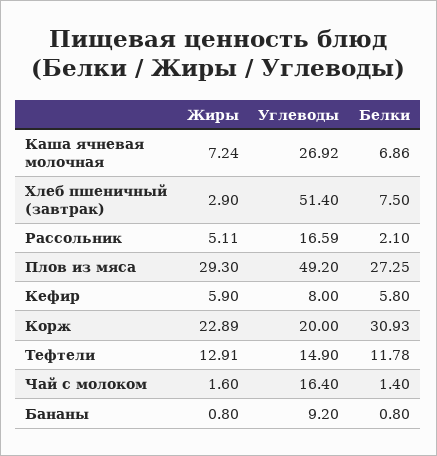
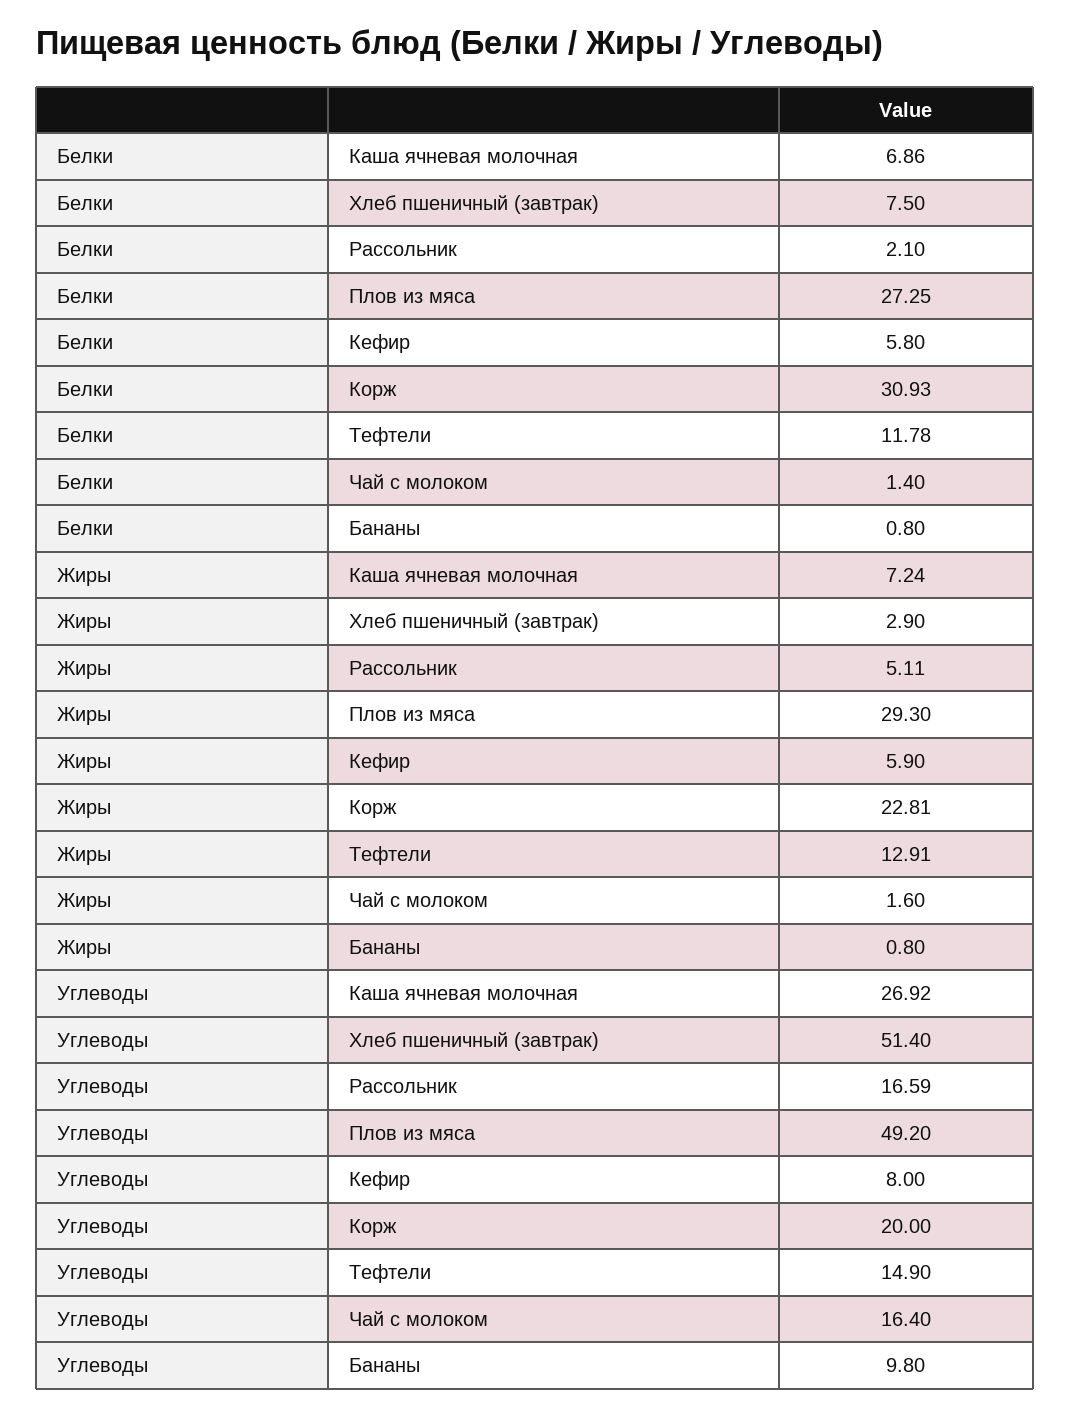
Жиры, Корж: 22.89 -> 22.81
Углеводы, Бананы: 9.2 -> 9.8

